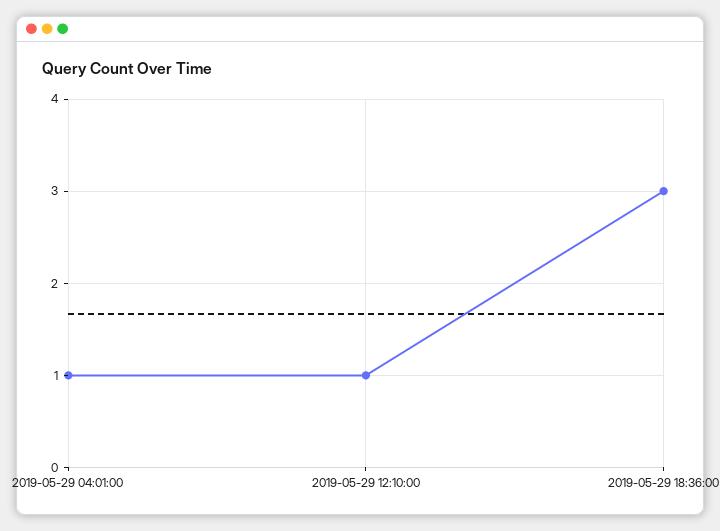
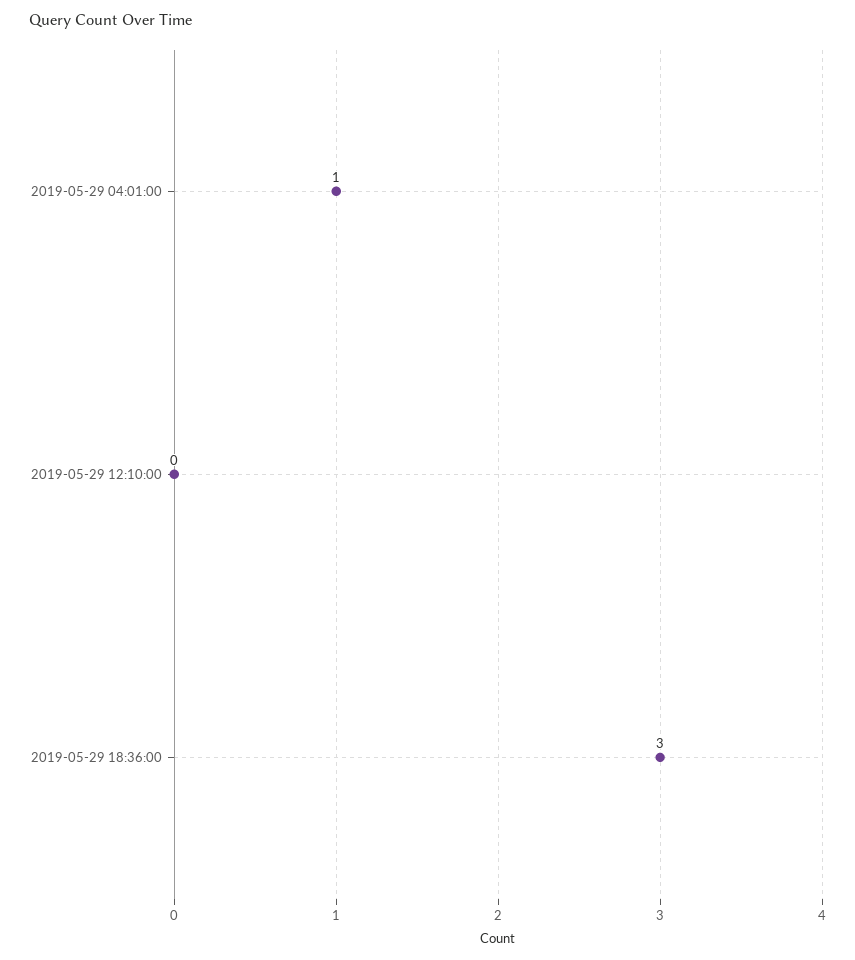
2019-05-29 12:10:00: 1 -> 0

